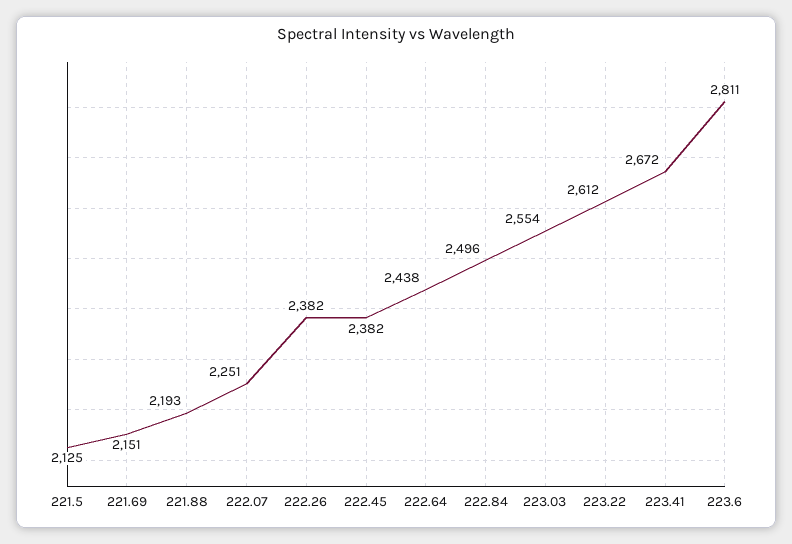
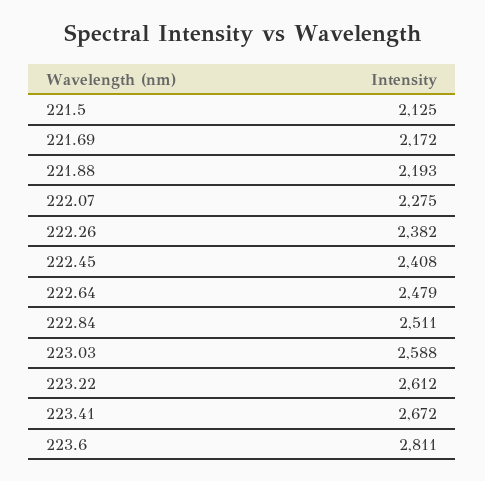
221.69: 2151 -> 2172
222.07: 2251 -> 2275
222.45: 2382 -> 2408
222.64: 2438 -> 2479
222.84: 2496 -> 2511
223.03: 2554 -> 2588

